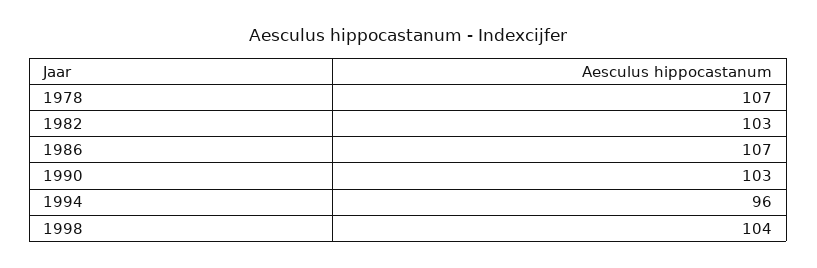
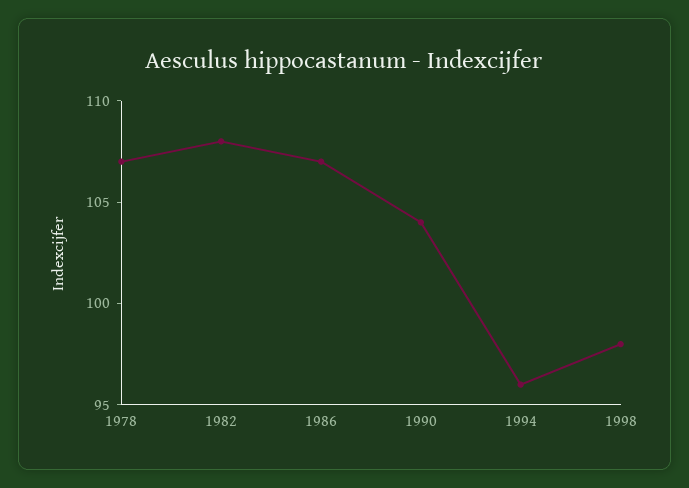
1982: 103 -> 108
1990: 103 -> 104
1998: 104 -> 98

